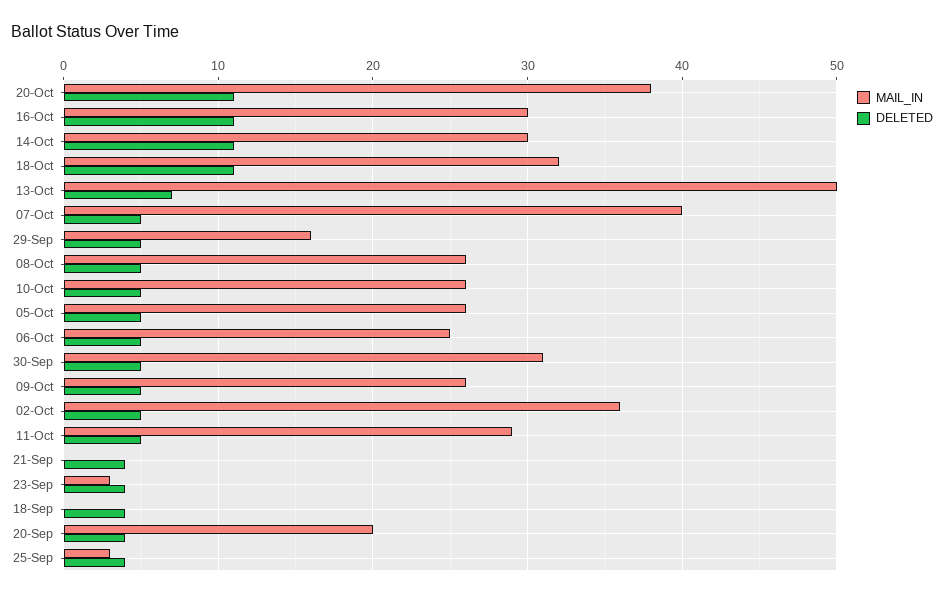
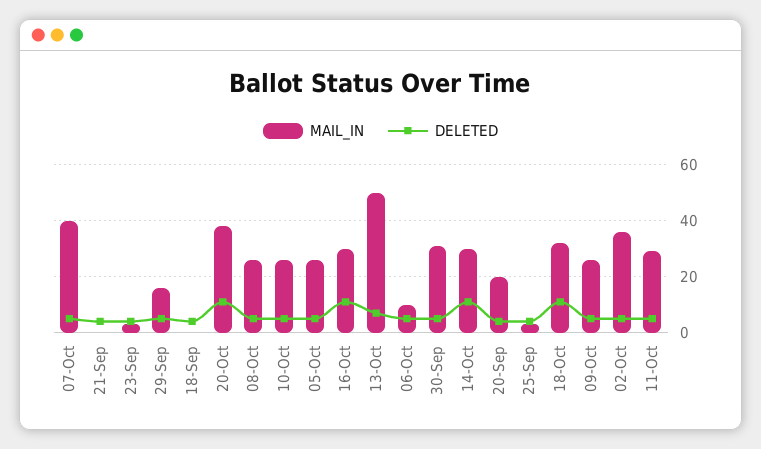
MAIL_IN, 06-Oct: 25 -> 10

